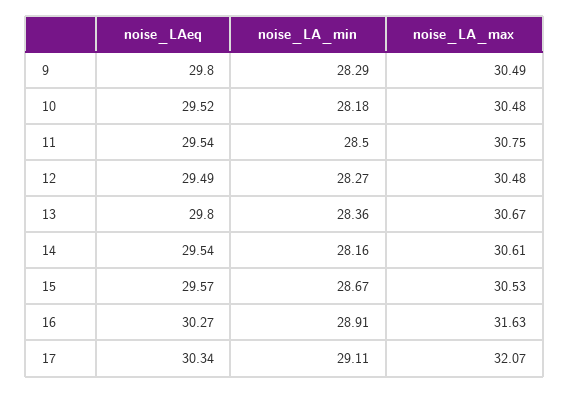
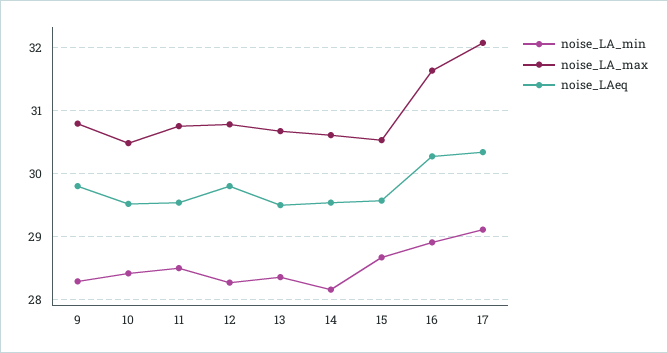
noise_LA_max, 9: 30.49 -> 30.8
noise_LA_min, 10: 28.18 -> 28.4
noise_LAeq, 12: 29.49 -> 29.8
noise_LA_max, 12: 30.48 -> 30.8
noise_LAeq, 13: 29.8 -> 29.5

